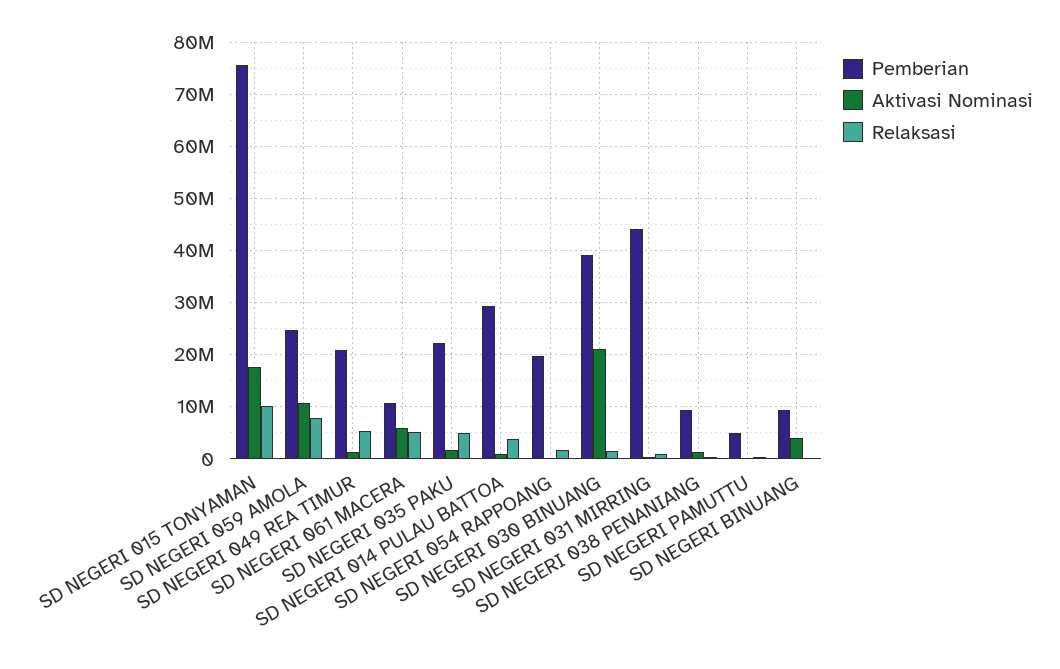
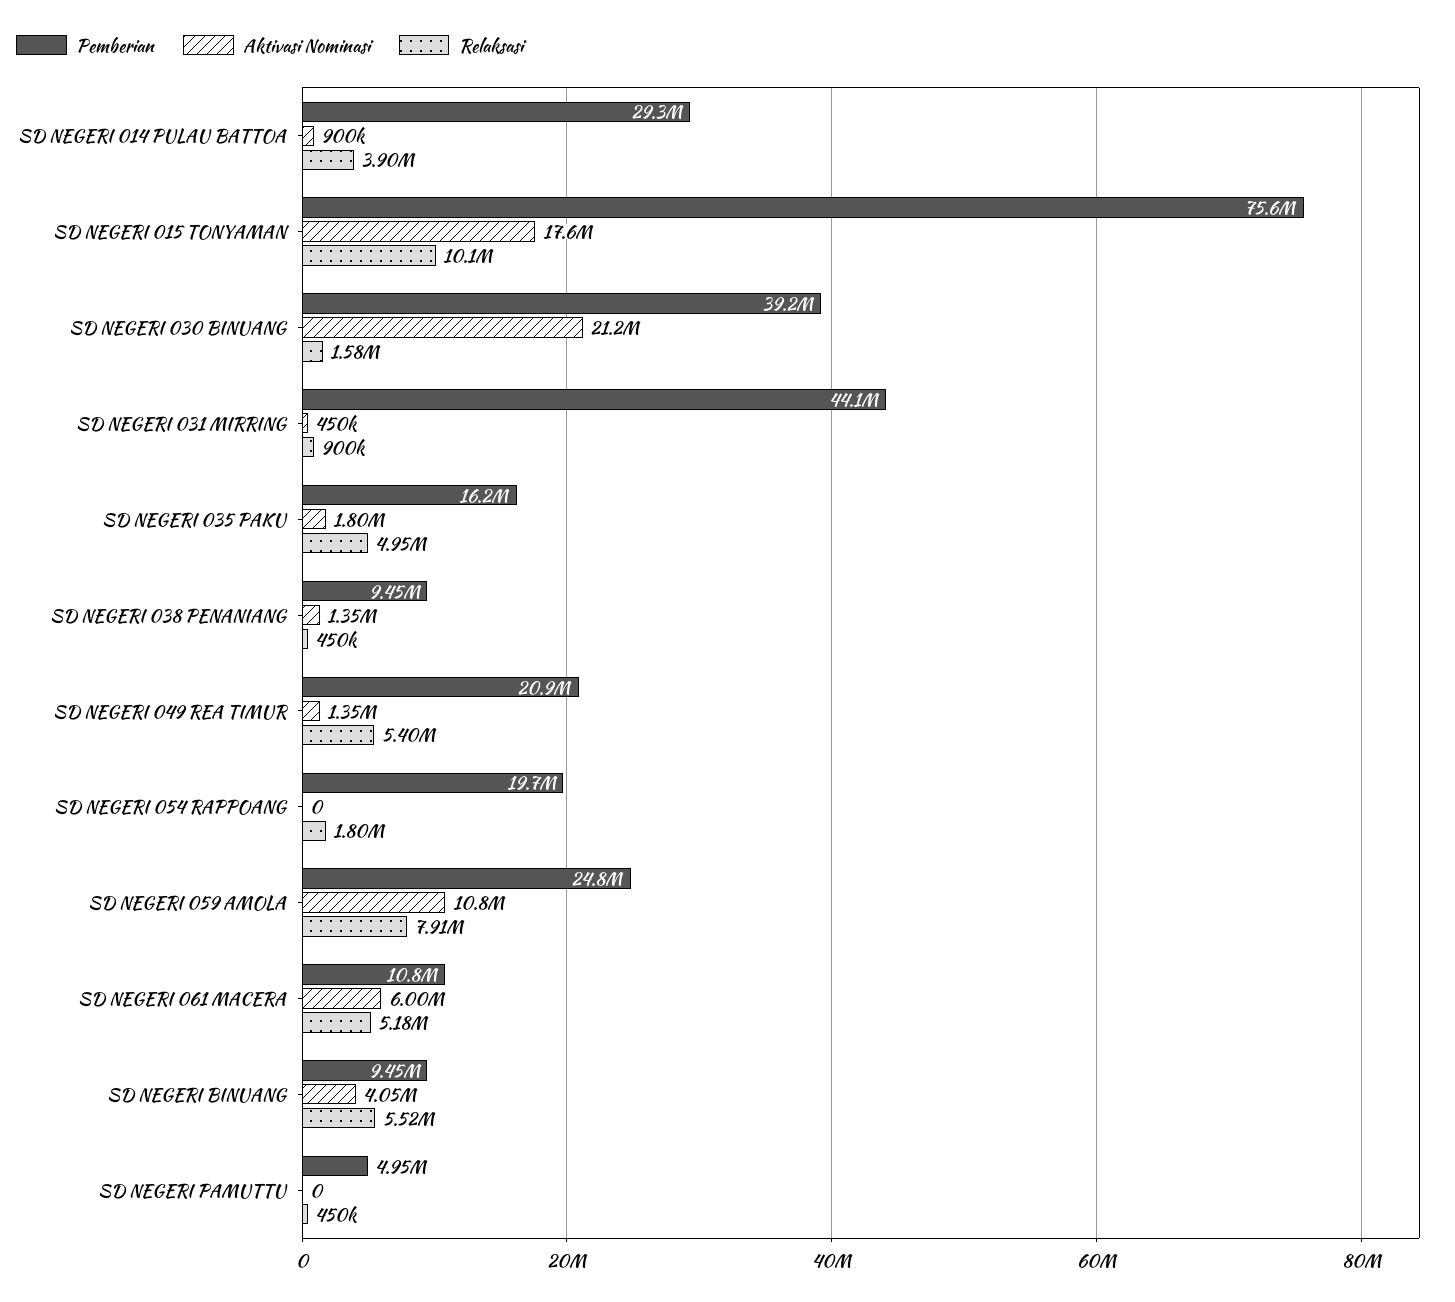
Pemberian, SD NEGERI 035 PAKU: 22000000 -> 16200000
Relaksasi, SD NEGERI BINUANG: 0 -> 5520000

